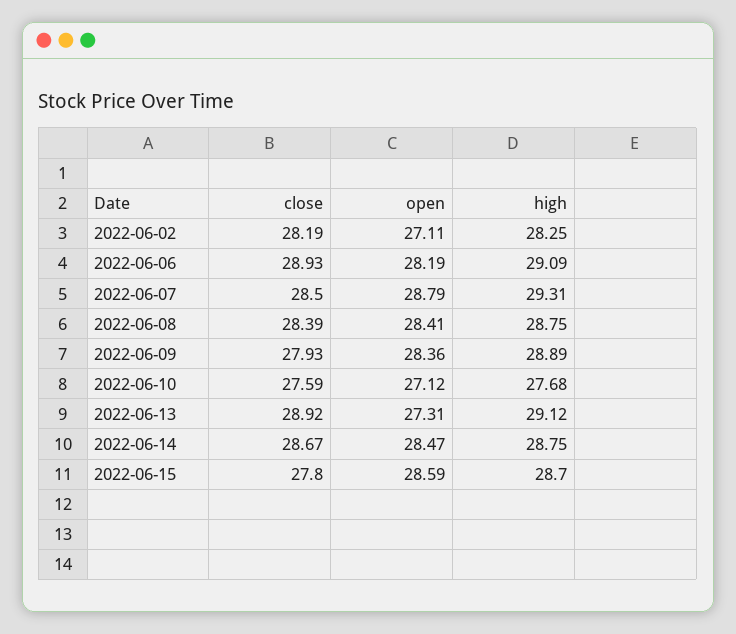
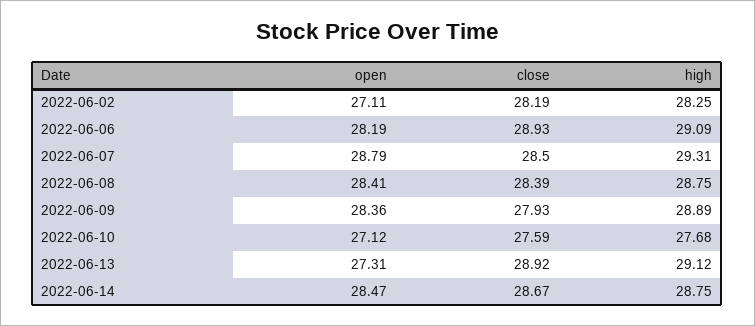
close, 2022-06-15: 27.8 -> none
open, 2022-06-15: 28.59 -> none
high, 2022-06-15: 28.7 -> none

